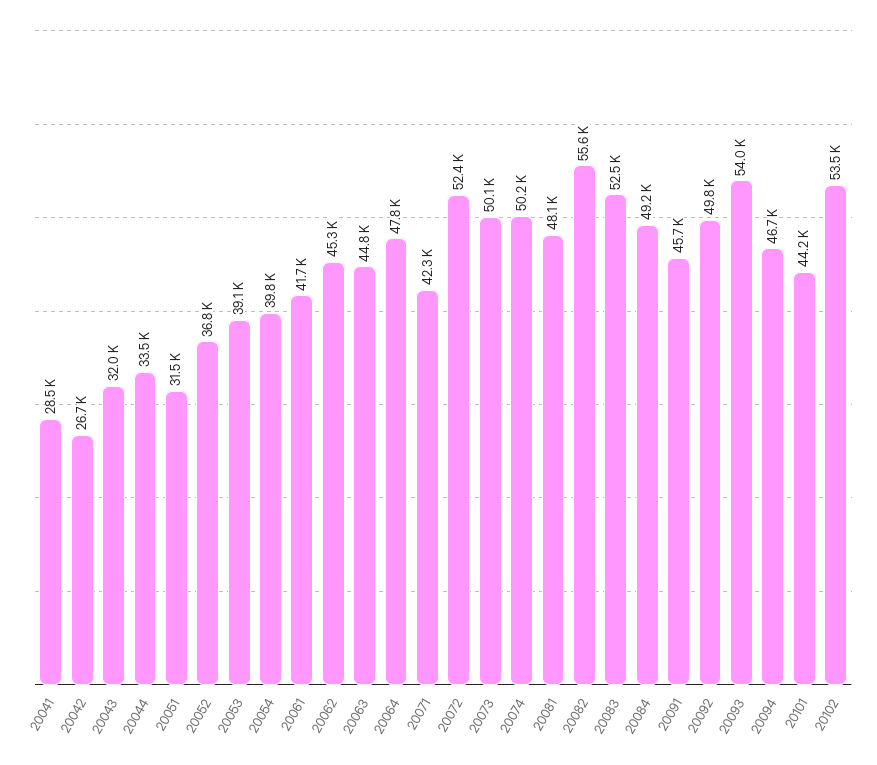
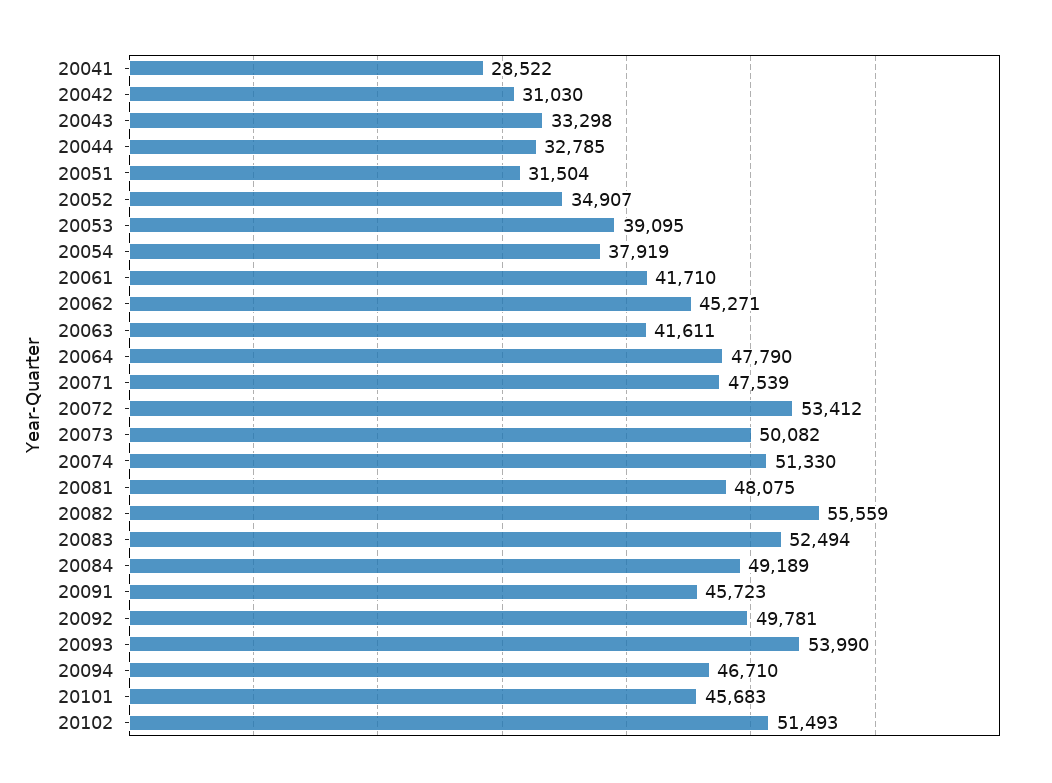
20042: 26700 -> 31030
20043: 32000 -> 33298
20044: 33500 -> 32785
20052: 36800 -> 34907
20054: 39800 -> 37919
20063: 44800 -> 41611
20071: 42300 -> 47539
20072: 52400 -> 53412
20074: 50200 -> 51330
20101: 44200 -> 45683
20102: 53500 -> 51493

